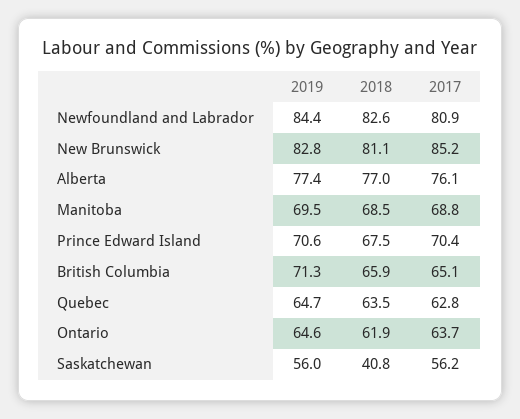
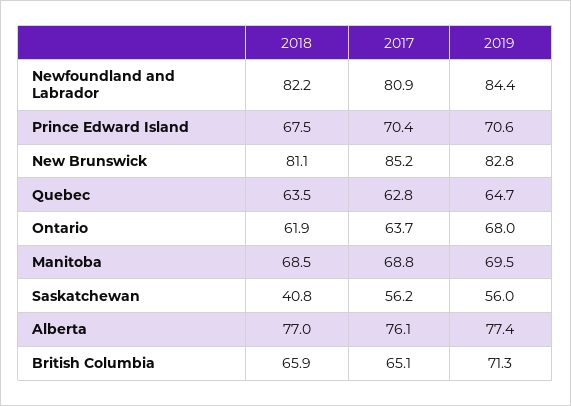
2018, Newfoundland and Labrador: 82.6 -> 82.2
2019, Ontario: 64.6 -> 68

